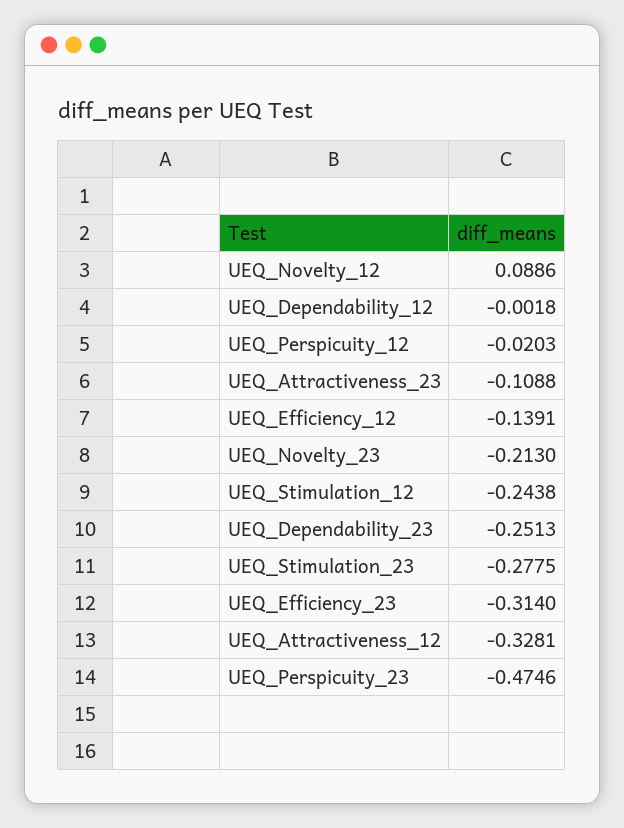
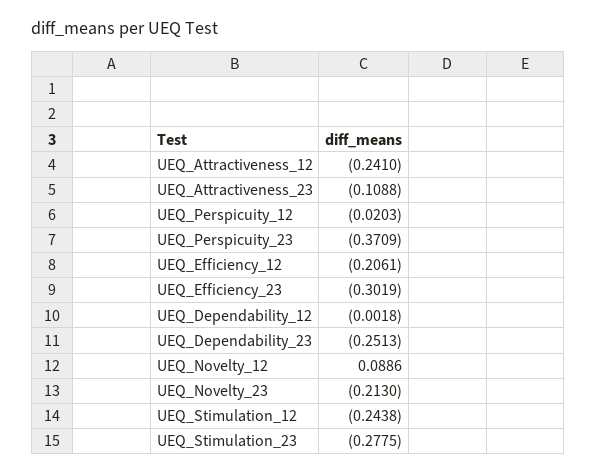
UEQ_Efficiency_12: -0.1391 -> -0.2061
UEQ_Efficiency_23: -0.314 -> -0.3019
UEQ_Attractiveness_12: -0.3281 -> -0.241
UEQ_Perspicuity_23: -0.4746 -> -0.3709

